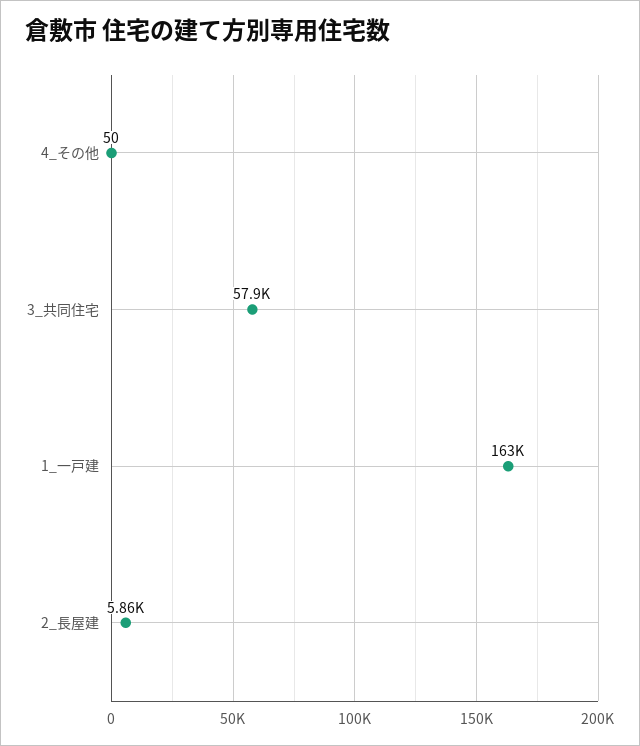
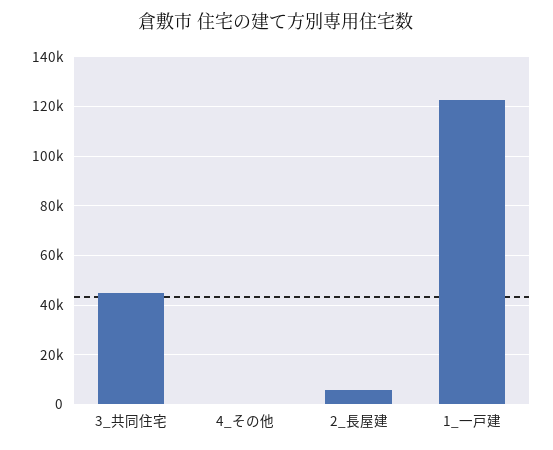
3_共同住宅: 57900 -> 45000
1_一戸建: 163000 -> 122500

